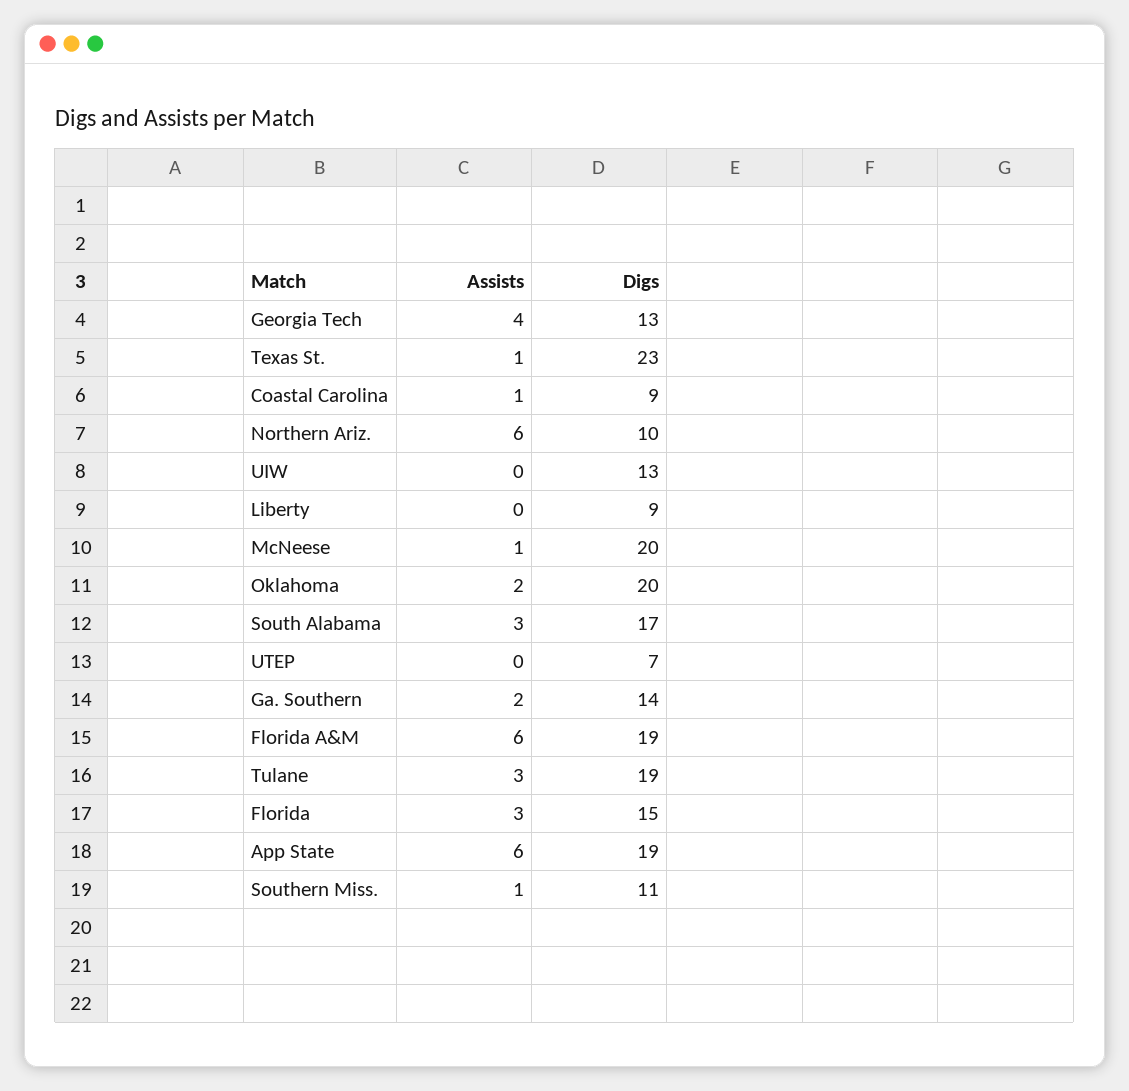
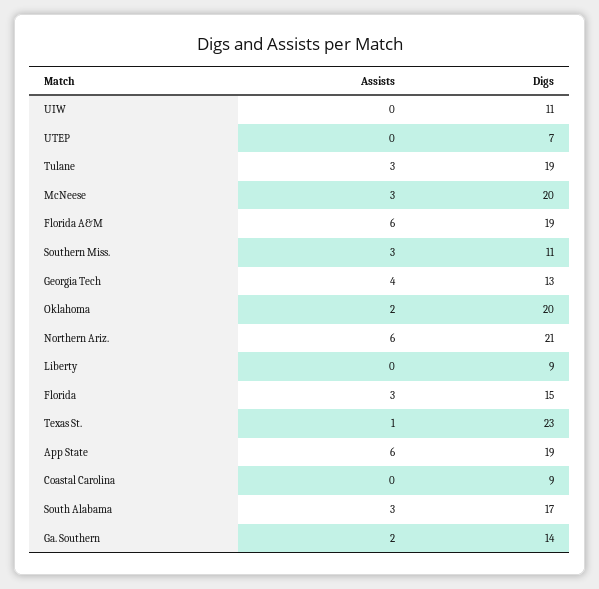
Assists, Coastal Carolina: 1 -> 0
Digs, Northern Ariz.: 10 -> 21
Digs, UIW: 13 -> 11
Assists, McNeese: 1 -> 3
Assists, Southern Miss.: 1 -> 3

